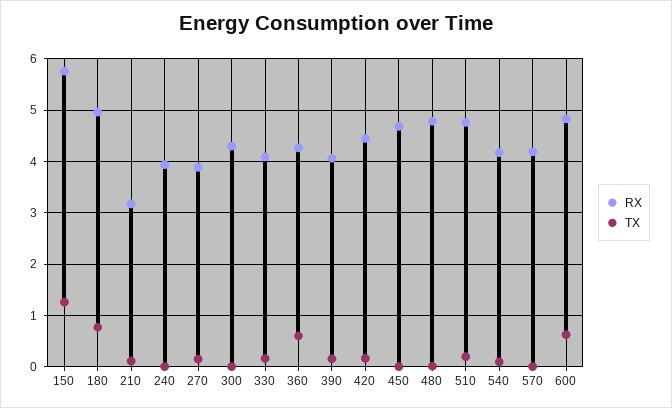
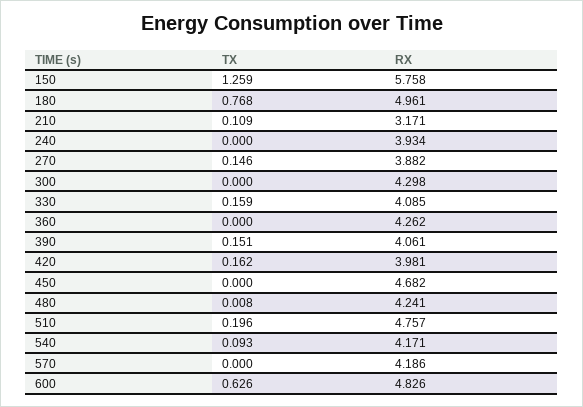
TX, 360: 0.6 -> 0
RX, 420: 4.4 -> 3.981
RX, 480: 4.8 -> 4.241

